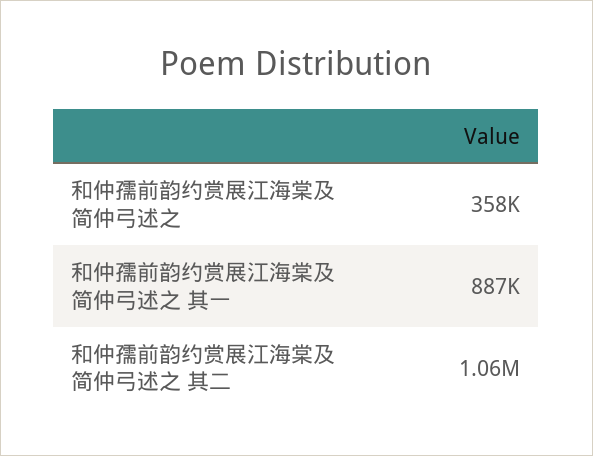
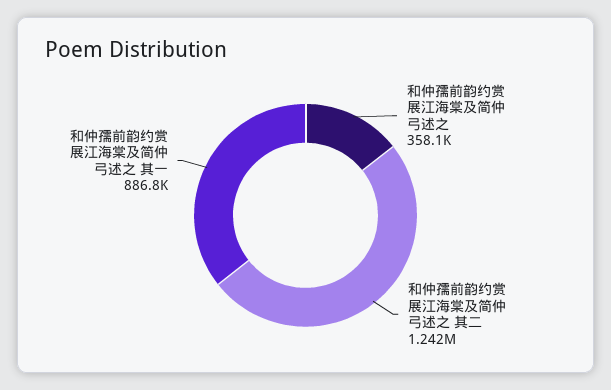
和仲孺前韵约赏展江海棠及简仲弓述之 其二: 1060000 -> 1242000

